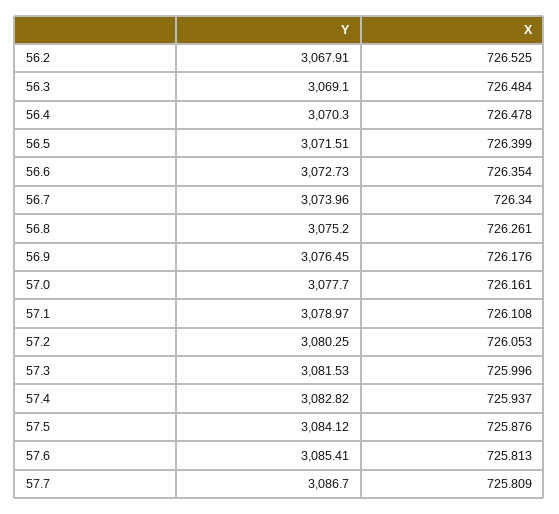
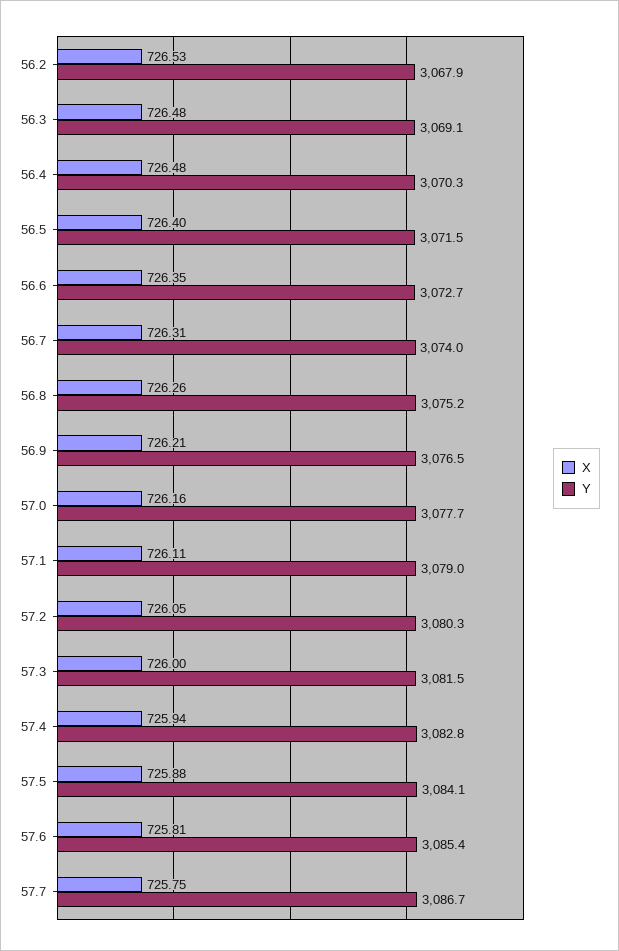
X, 56.7: 726.34 -> 726.31
X, 56.9: 726.176 -> 726.21
X, 57.7: 725.809 -> 725.75

